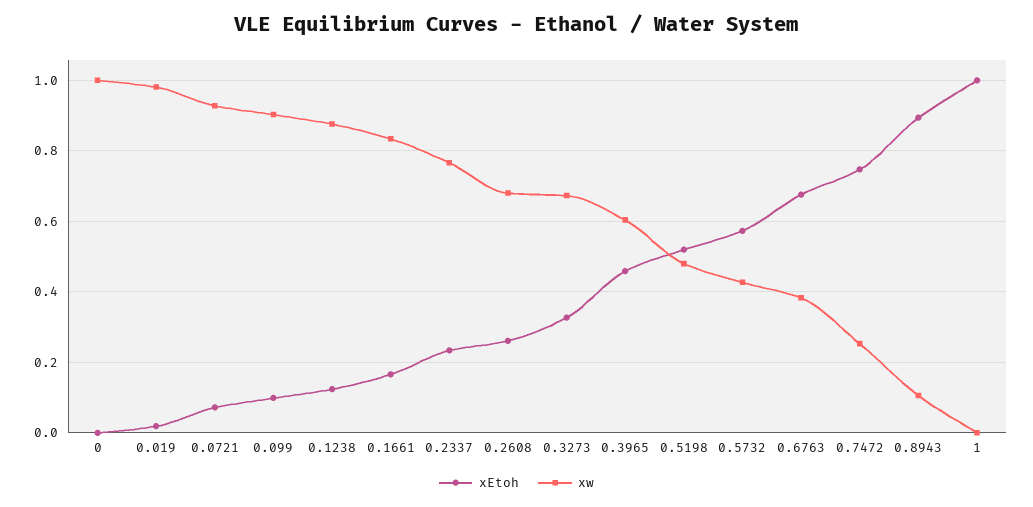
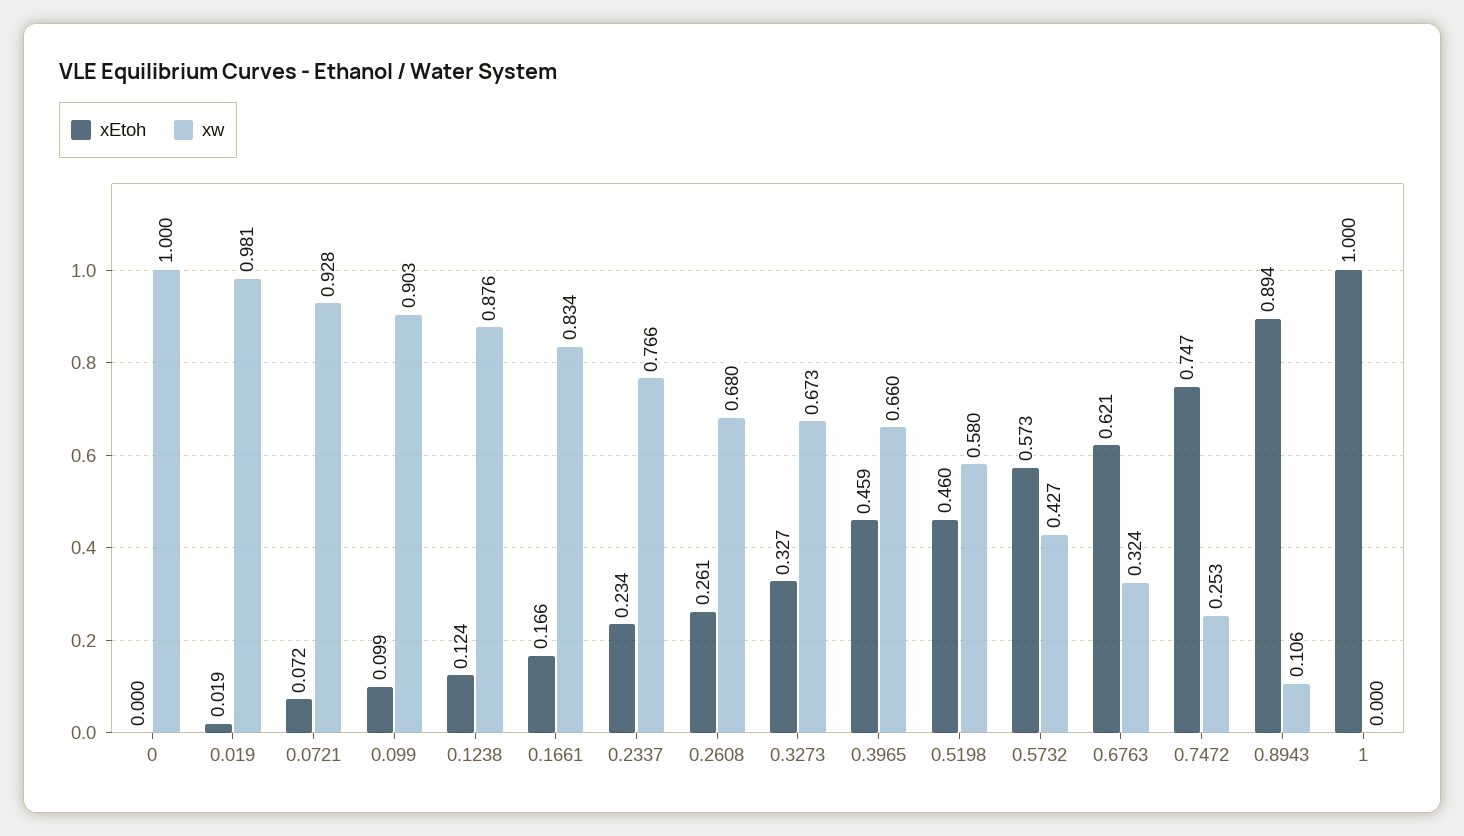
xw, 0.3965: 0.6 -> 0.66
xEtoh, 0.5198: 0.52 -> 0.46
xw, 0.5198: 0.48 -> 0.58
xEtoh, 0.6763: 0.68 -> 0.621
xw, 0.6763: 0.38 -> 0.324

